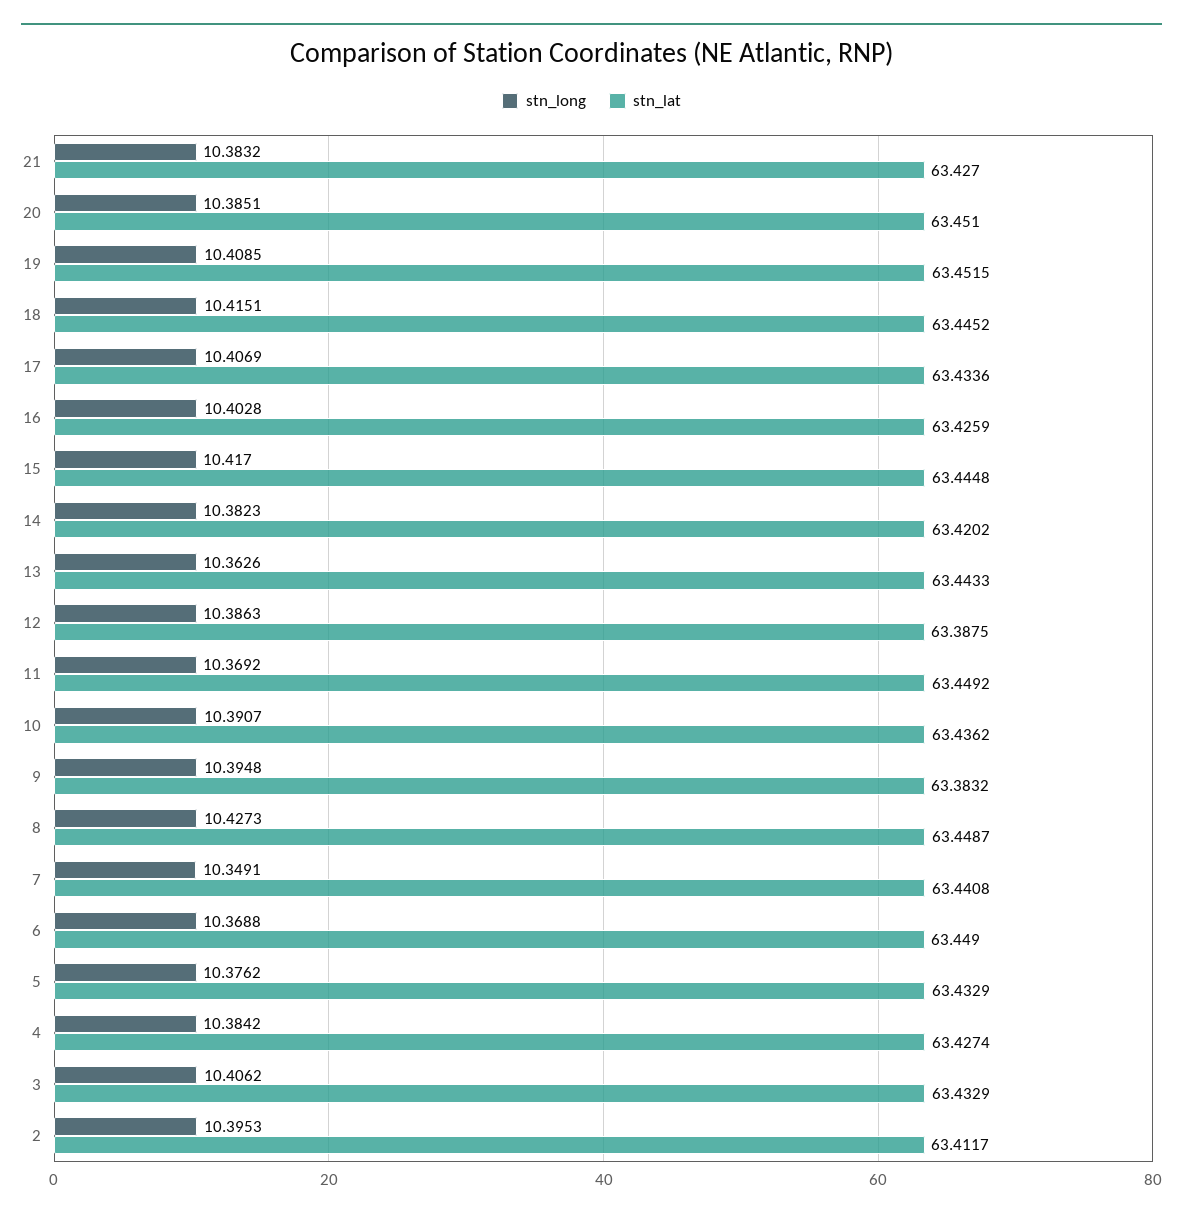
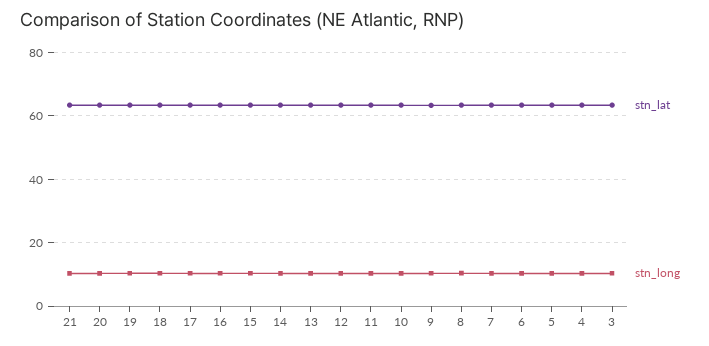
stn_long, 2: 10.3953 -> none
stn_lat, 2: 63.4117 -> none

